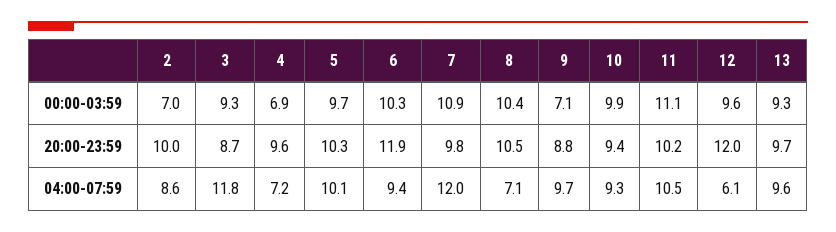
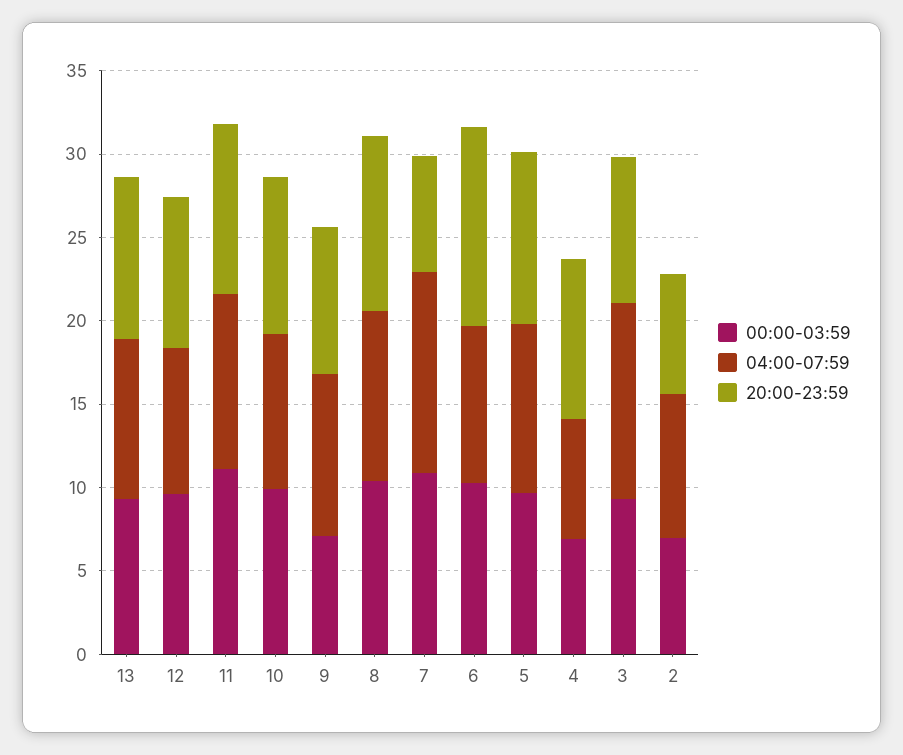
20:00-23:59, 2: 10 -> 7
20:00-23:59, 7: 9.8 -> 7
20:00-23:59, 12: 12 -> 9
04:00-07:59, 8: 7.1 -> 10
04:00-07:59, 12: 6.1 -> 9

